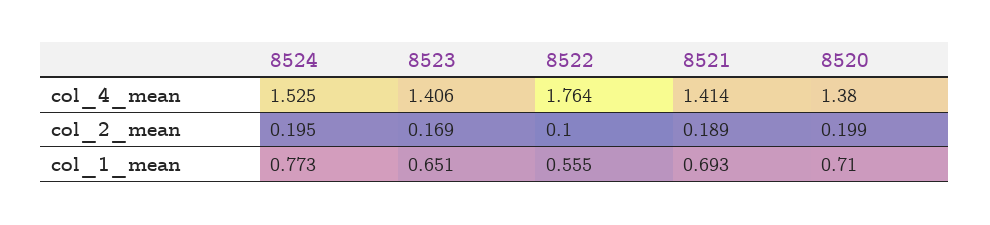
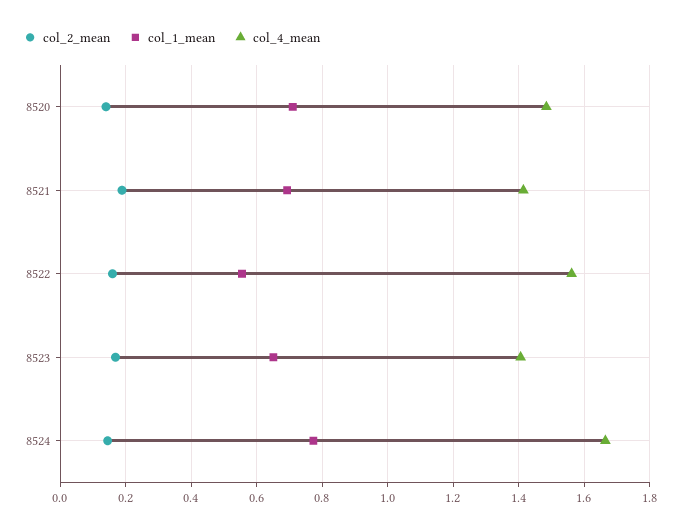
col_4_mean, 8524: 1.525 -> 1.66
col_4_mean, 8522: 1.764 -> 1.56
col_4_mean, 8520: 1.38 -> 1.48
col_2_mean, 8524: 0.195 -> 0.14
col_2_mean, 8522: 0.1 -> 0.16
col_2_mean, 8520: 0.199 -> 0.14

